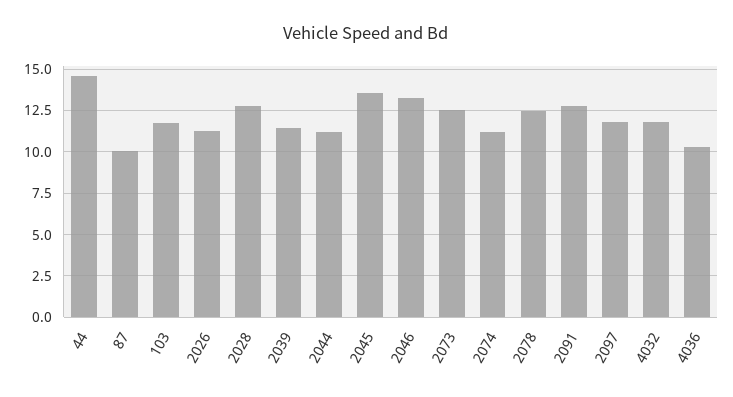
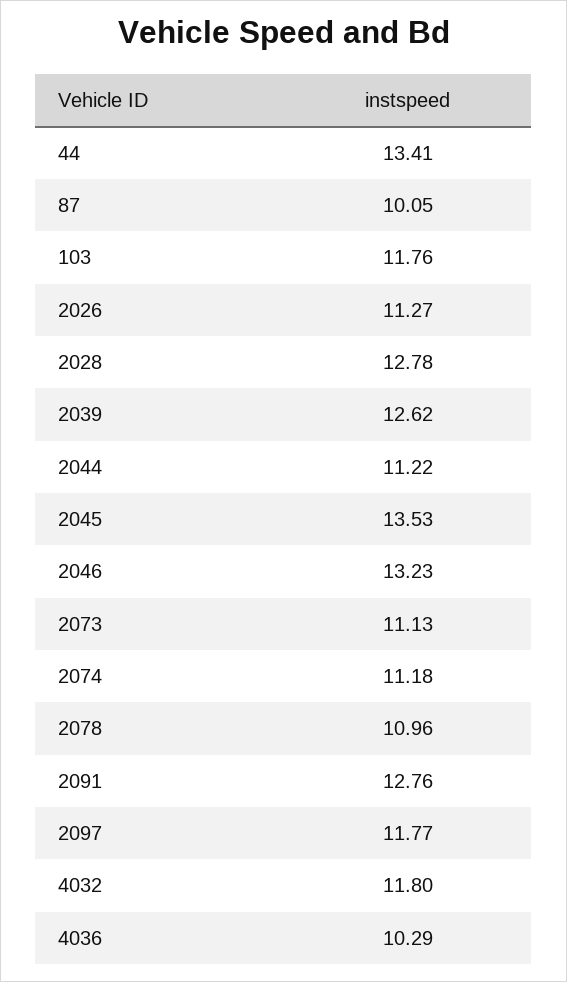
44: 14.5 -> 13.41
2039: 11.5 -> 12.62
2073: 12.5 -> 11.13
2078: 12.5 -> 10.96

